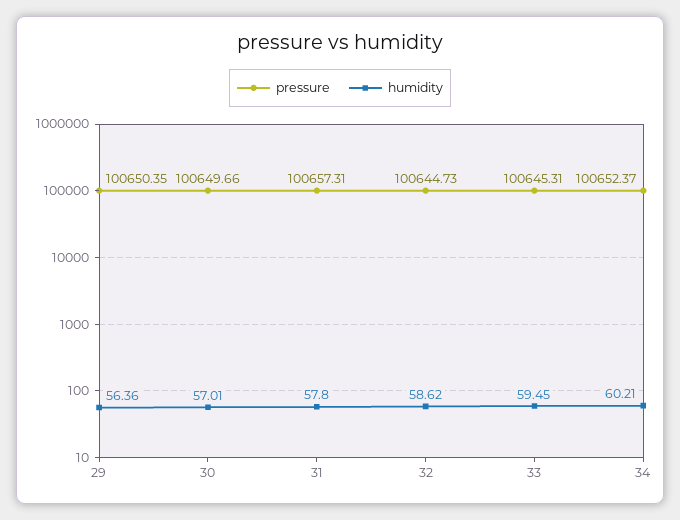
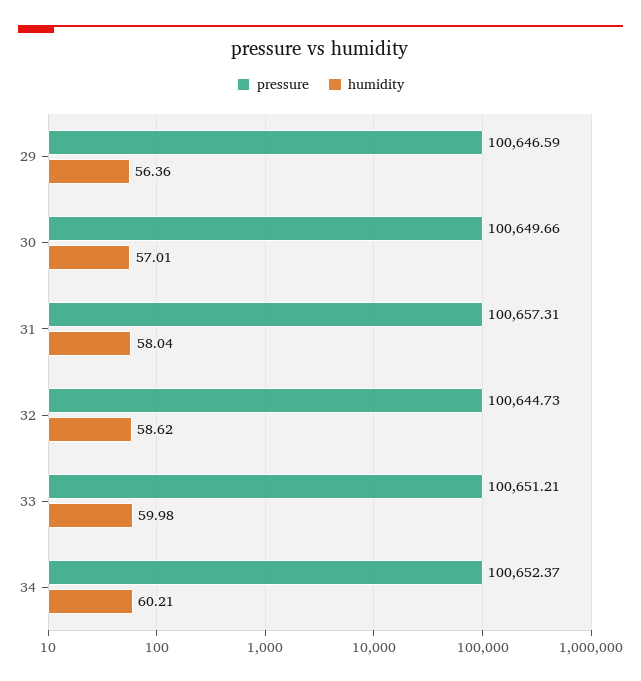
pressure, 29: 100650.35 -> 100646.59
humidity, 31: 57.8 -> 58.04
pressure, 33: 100645.31 -> 100651.21
humidity, 33: 59.45 -> 59.98

